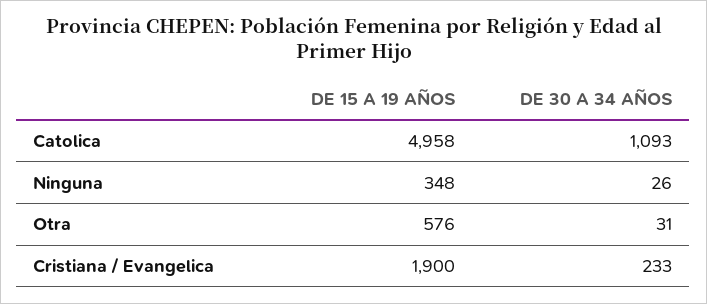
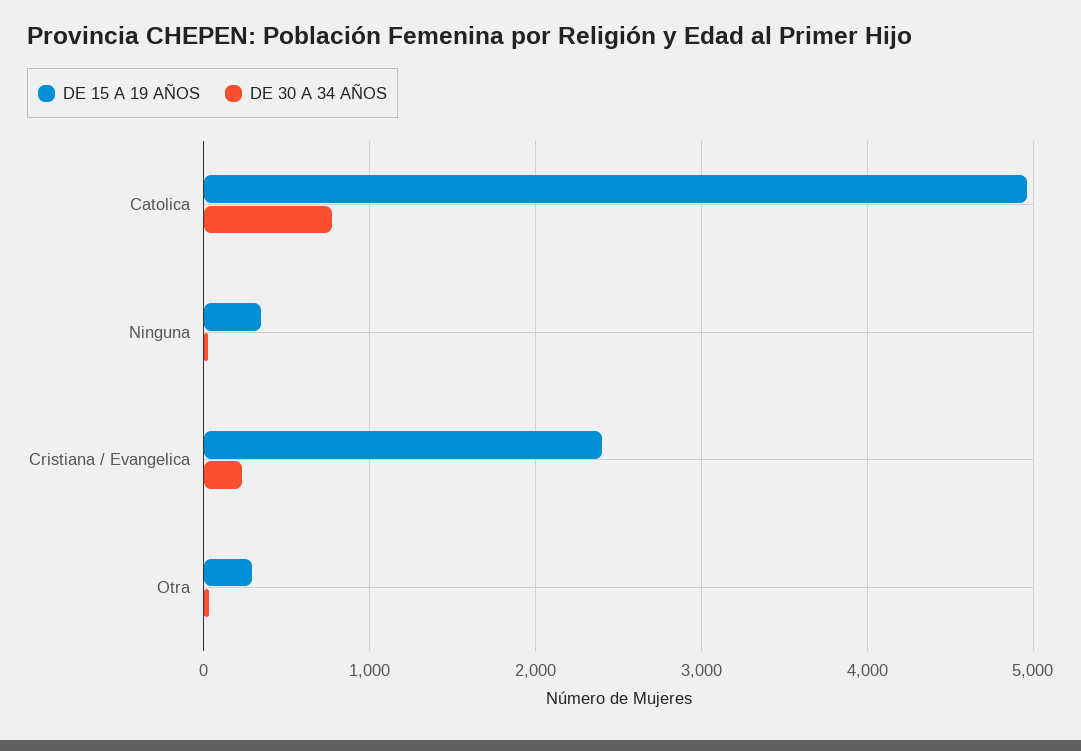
DE 30 A 34 AÑOS, Catolica: 1093 -> 800
DE 15 A 19 AÑOS, Otra: 576 -> 300
DE 15 A 19 AÑOS, Cristiana / Evangelica: 1900 -> 2400

